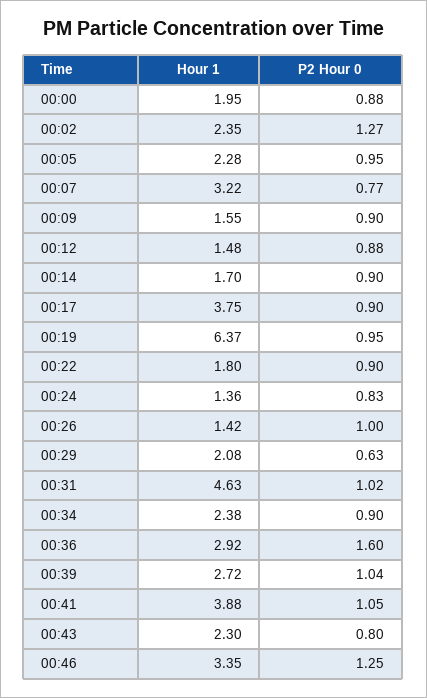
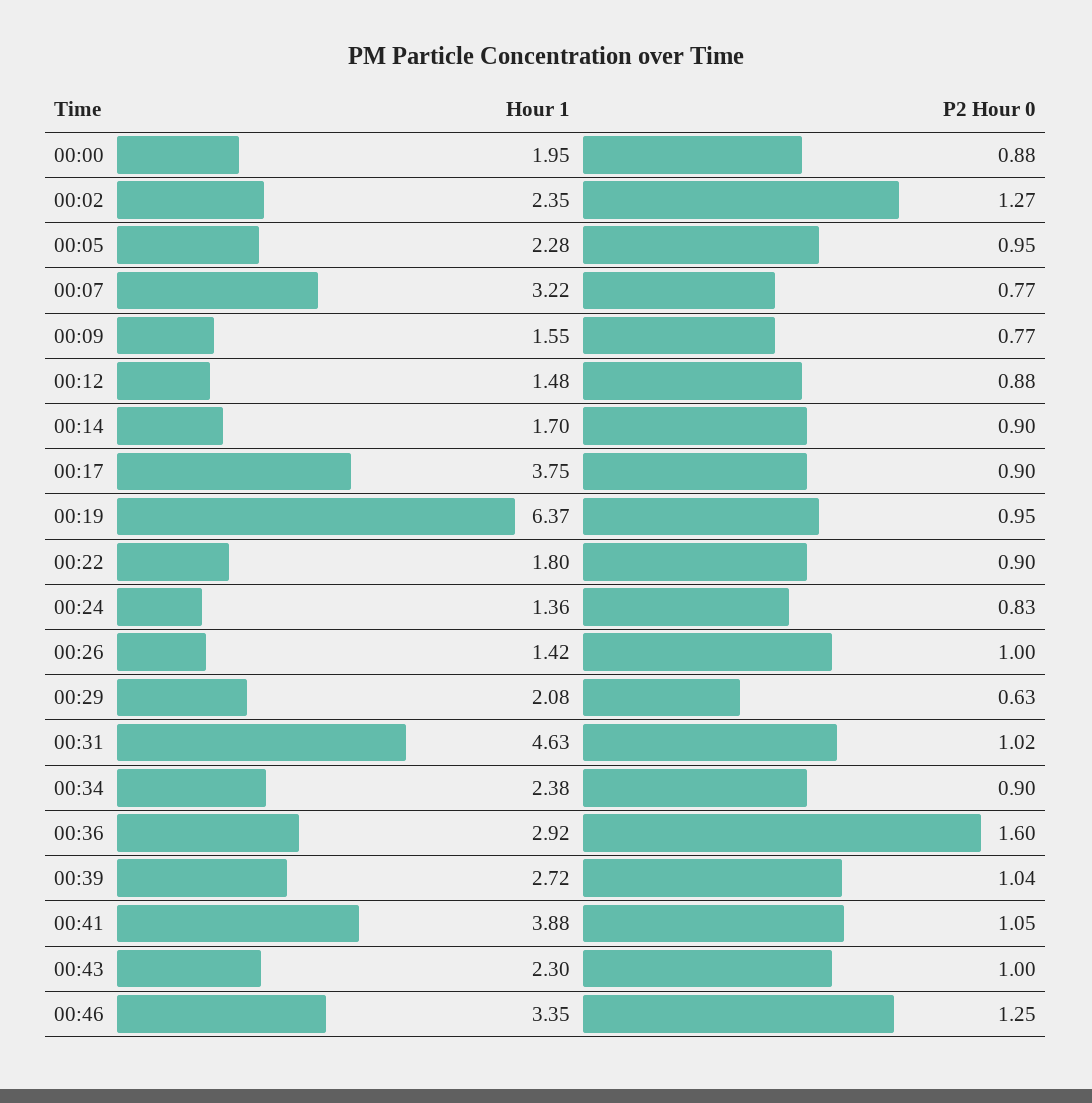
P2 Hour 0, 00:09: 0.9 -> 0.77
P2 Hour 0, 00:43: 0.8 -> 1

